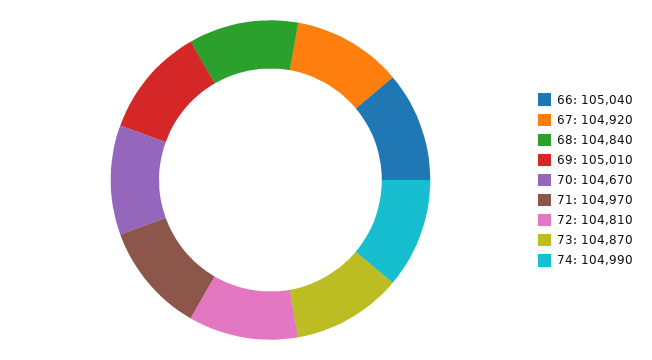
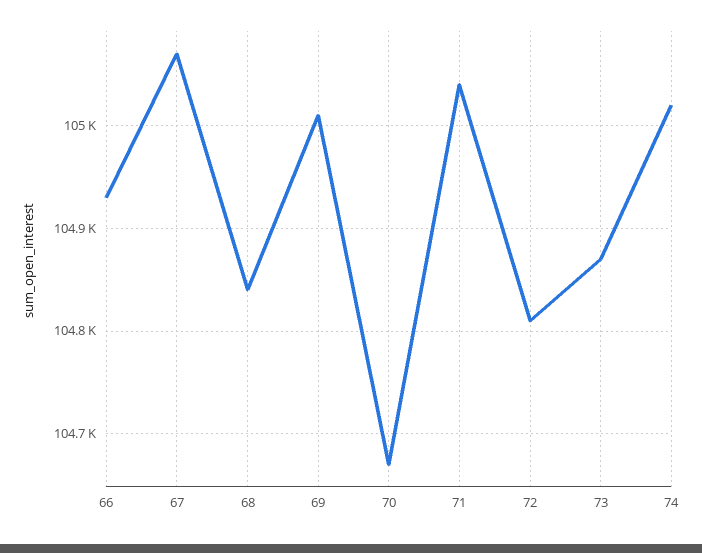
66: 105040 -> 104930
67: 104920 -> 105070
71: 104970 -> 105040
74: 104990 -> 105020

